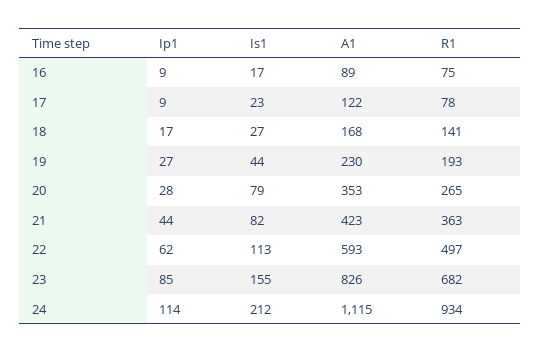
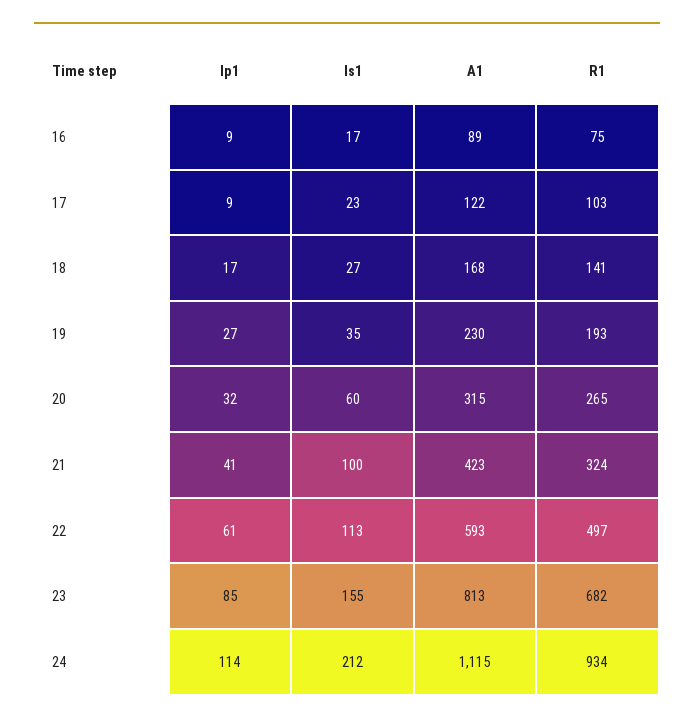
R1, 17: 78 -> 103
Is1, 19: 44 -> 35
Ip1, 20: 28 -> 32
Is1, 20: 79 -> 60
A1, 20: 353 -> 315
Ip1, 21: 44 -> 41
Is1, 21: 82 -> 100
R1, 21: 363 -> 324
Ip1, 22: 62 -> 61
A1, 23: 826 -> 813

